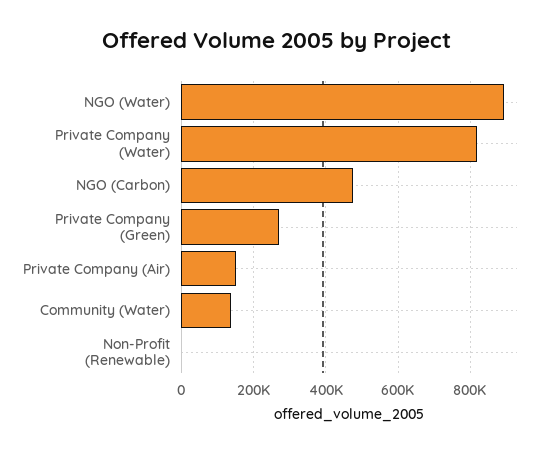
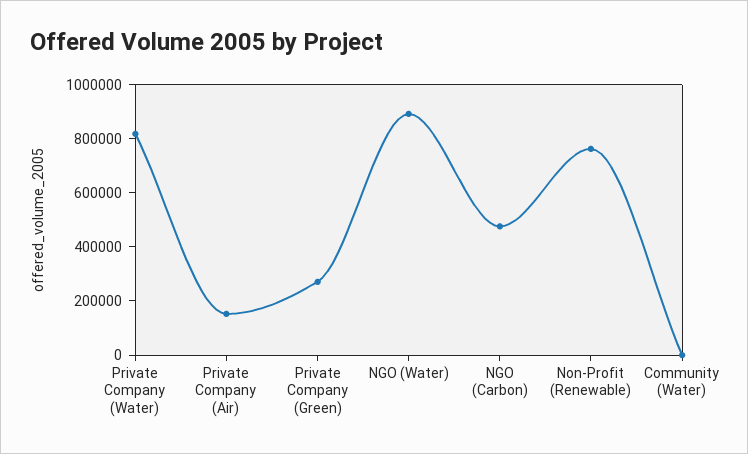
Community (Water): 140000 -> 0
Non-Profit (Renewable): 0 -> 750000

